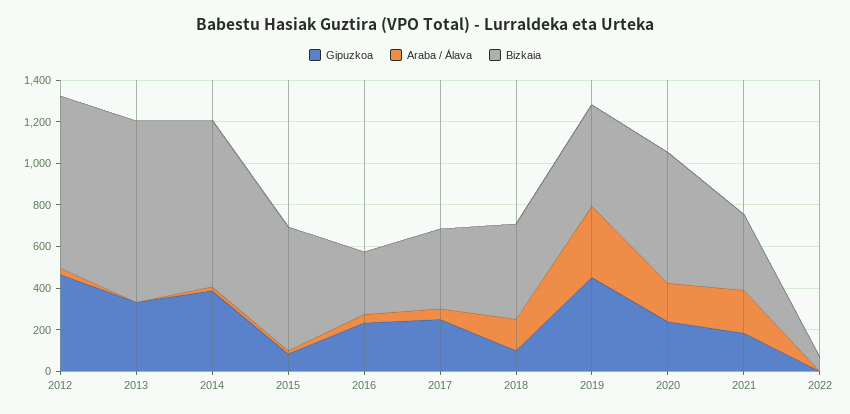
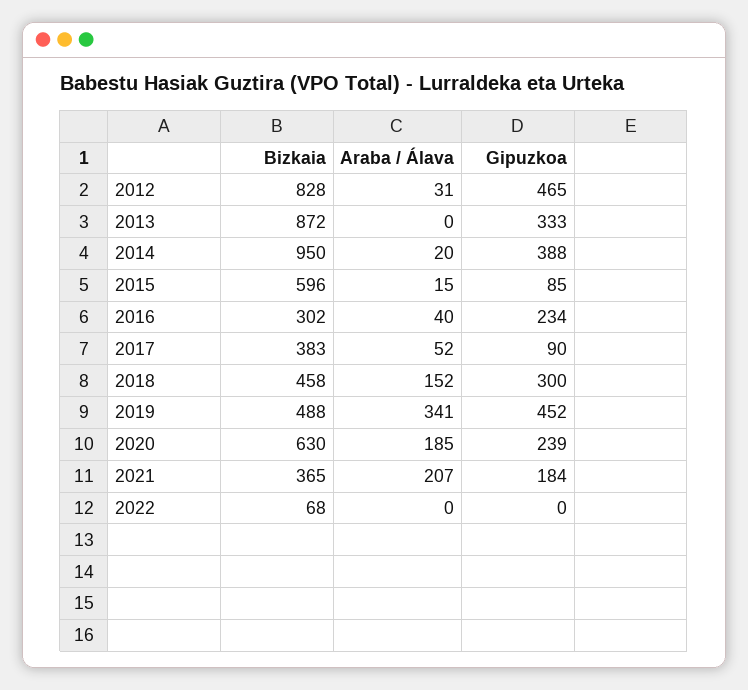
Bizkaia, 2014: 800 -> 950
Gipuzkoa, 2017: 250 -> 90
Gipuzkoa, 2018: 100 -> 300

